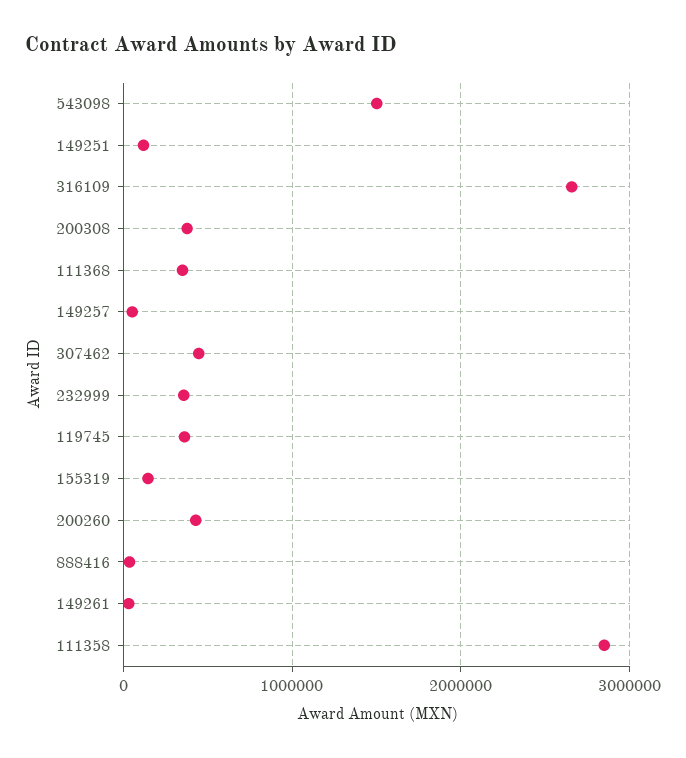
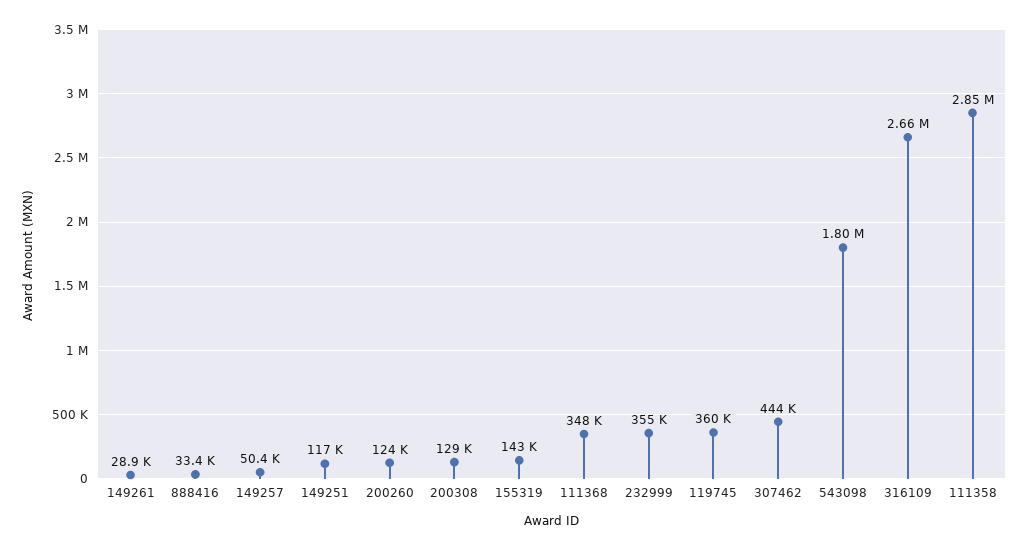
543098: 1500000 -> 1800000
200308: 400000 -> 129000
200260: 400000 -> 124000

